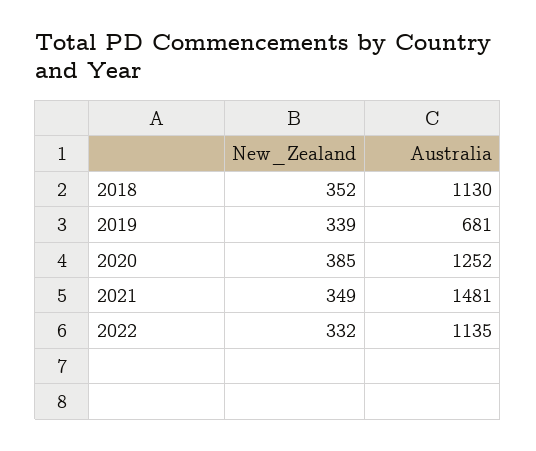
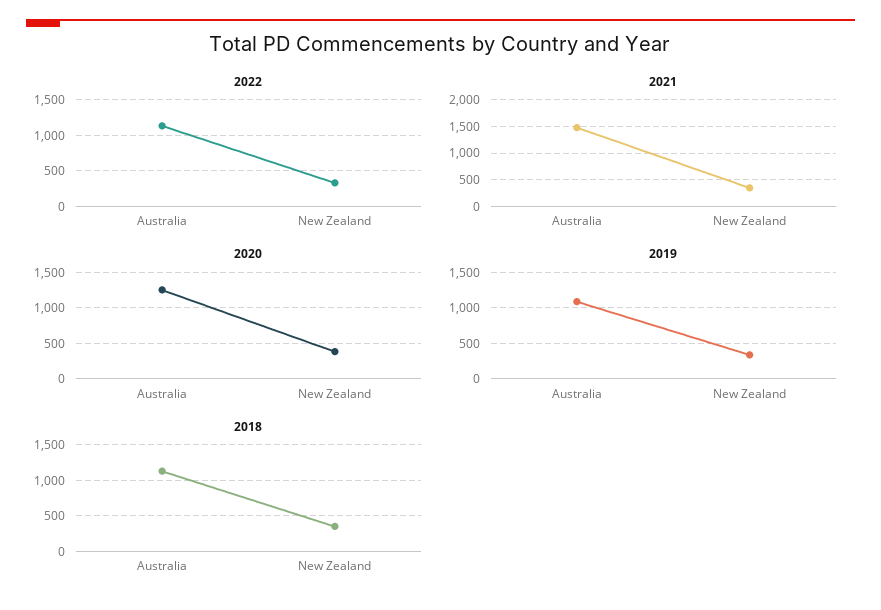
2019, Australia: 681 -> 1100

